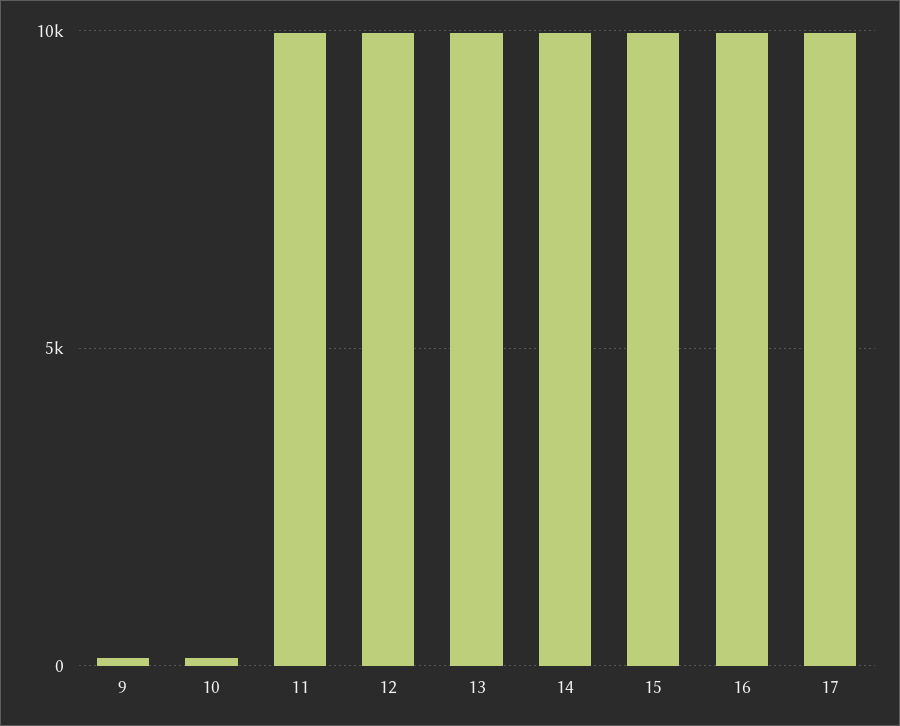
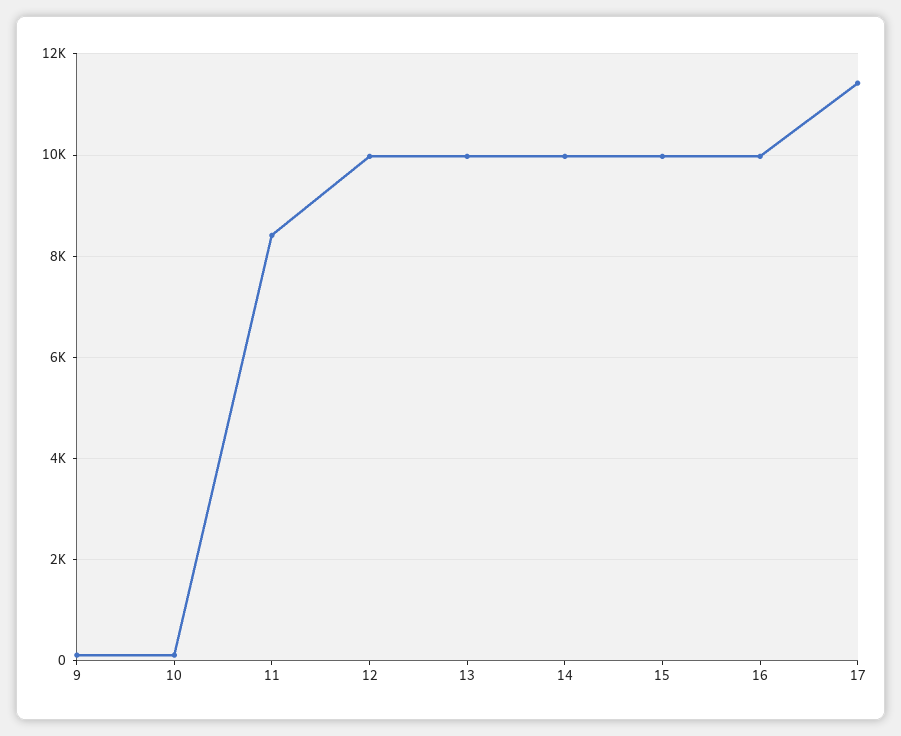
11: 10000 -> 8400
17: 10000 -> 11400

